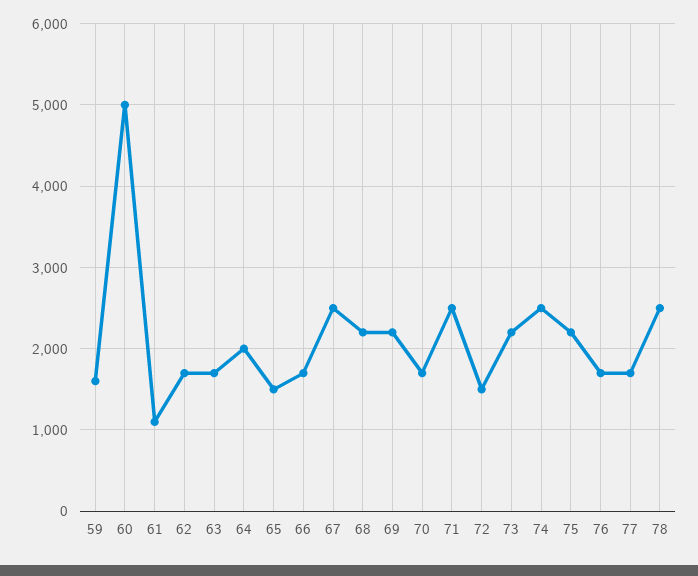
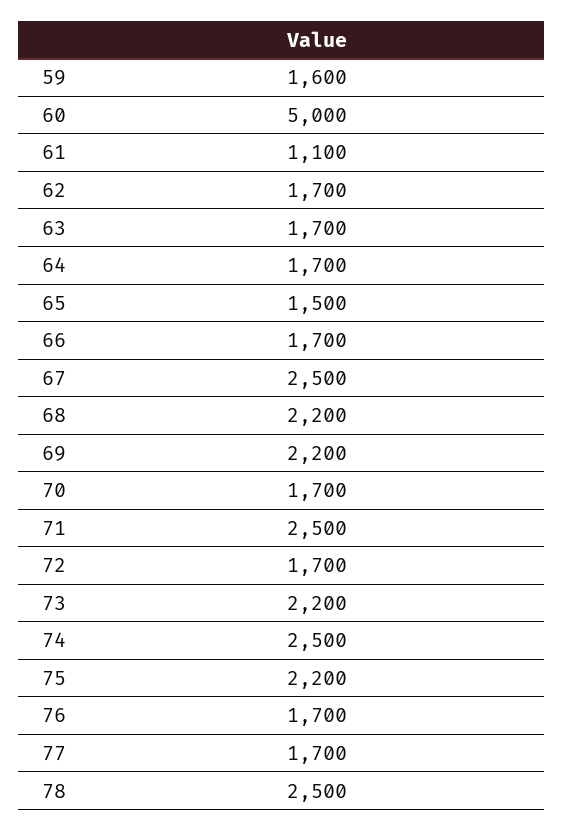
64: 2000 -> 1700
72: 1500 -> 1700

